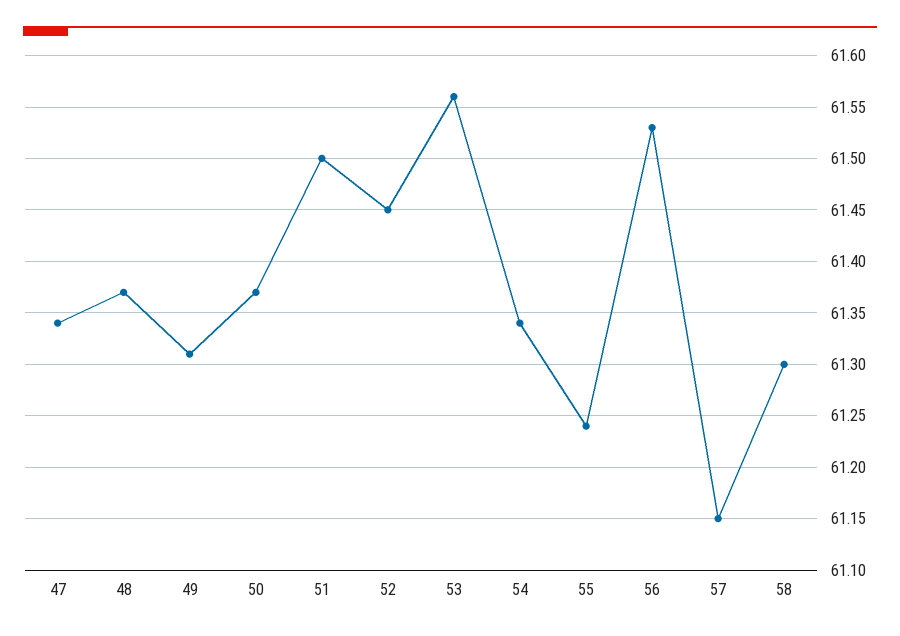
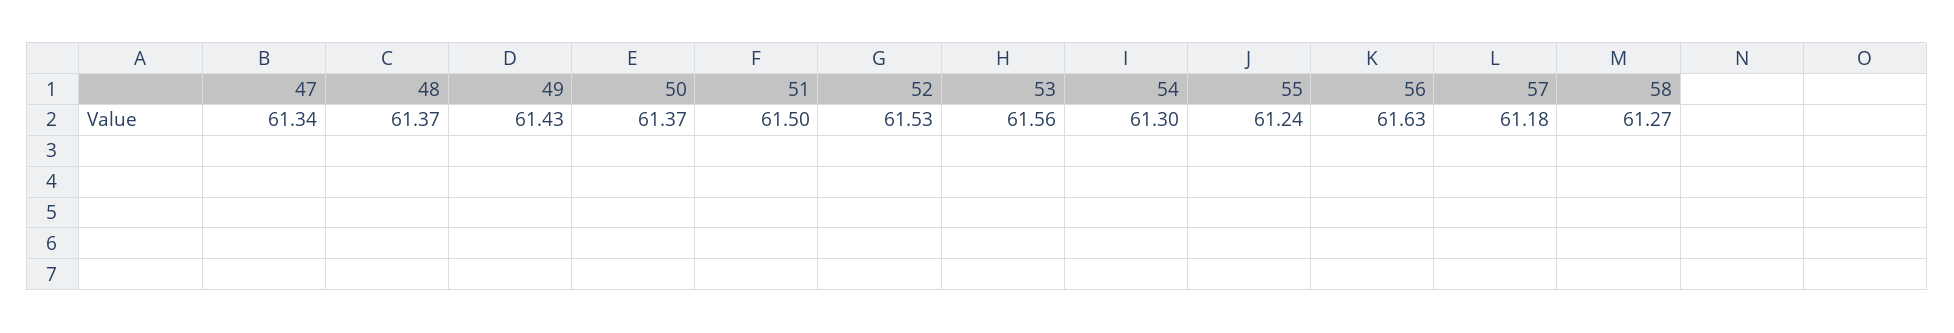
49: 61.31 -> 61.43
52: 61.45 -> 61.53
54: 61.34 -> 61.3
56: 61.53 -> 61.63
57: 61.15 -> 61.18
58: 61.3 -> 61.27

